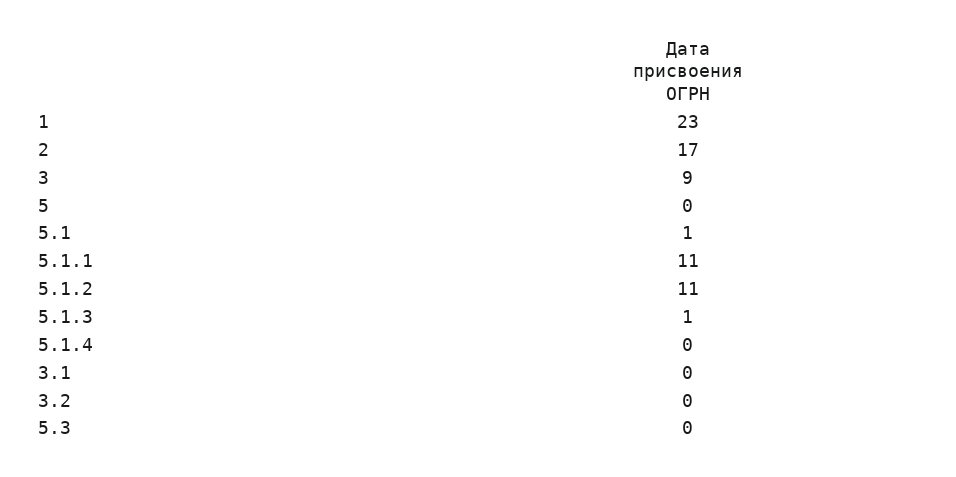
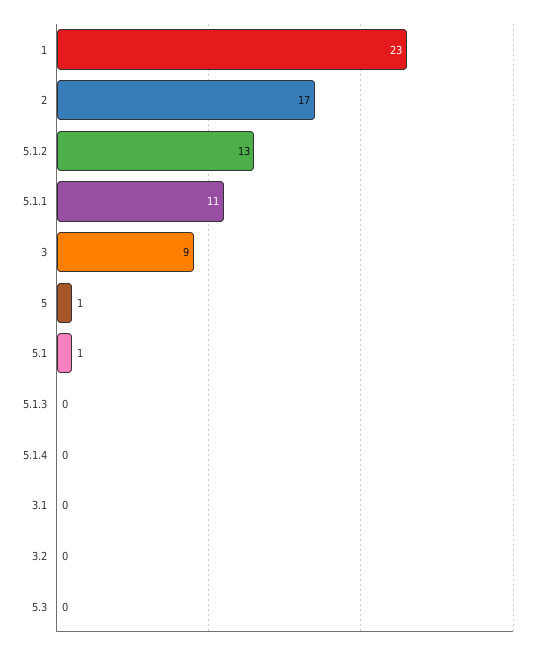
5: 0 -> 1
5.1.2: 11 -> 13
5.1.3: 1 -> 0

